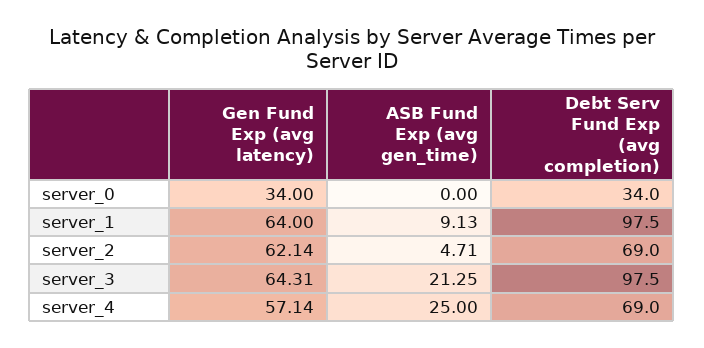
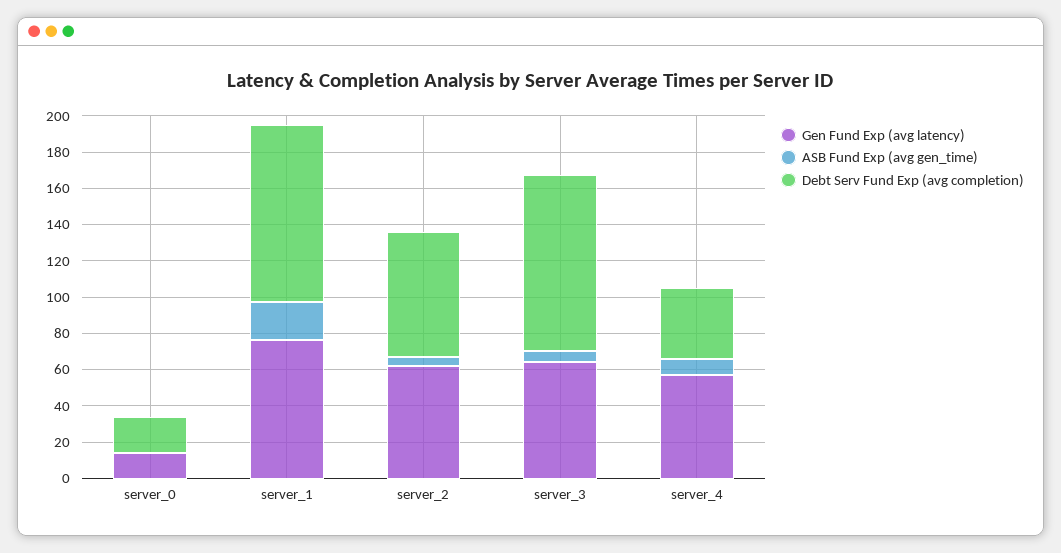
Gen Fund Exp (avg latency), server_0: 34 -> 15
Debt Serv Fund Exp (avg completion), server_0: 34 -> 20
Gen Fund Exp (avg latency), server_1: 64 -> 75
ASB Fund Exp (avg gen_time), server_1: 9.13 -> 20
ASB Fund Exp (avg gen_time), server_3: 21.25 -> 5
ASB Fund Exp (avg gen_time), server_4: 25 -> 10
Debt Serv Fund Exp (avg completion), server_4: 69 -> 40

